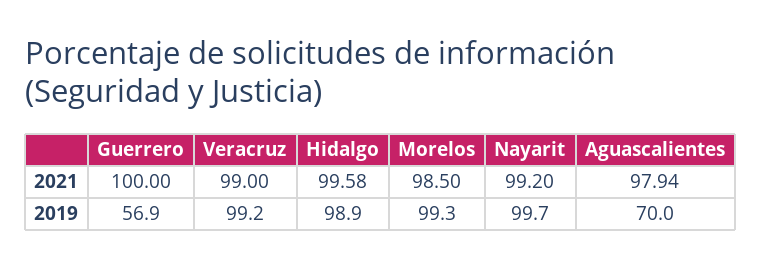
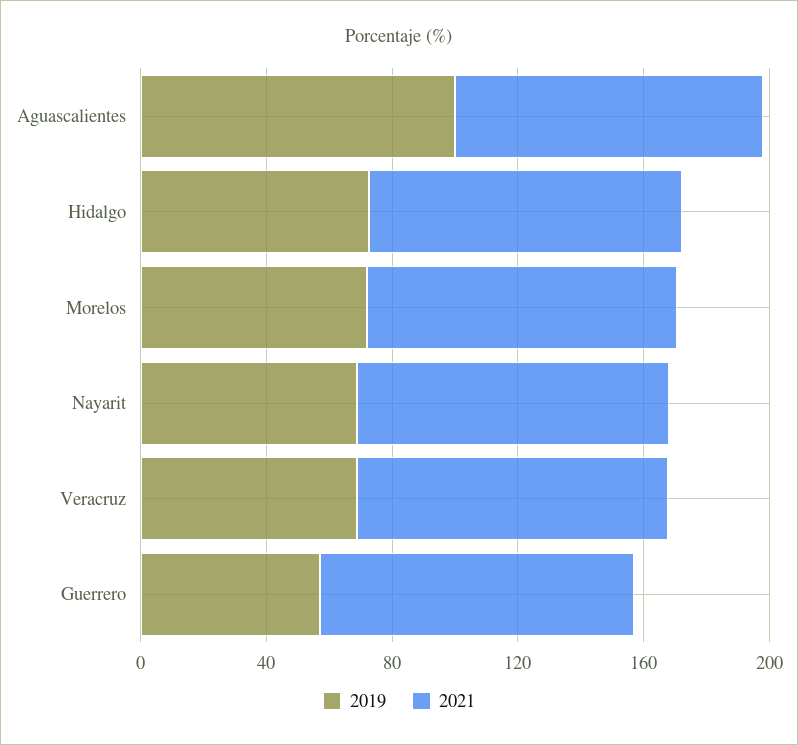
2019, Veracruz: 99.2 -> 70
2019, Hidalgo: 98.9 -> 70
2019, Morelos: 99.3 -> 70
2019, Nayarit: 99.7 -> 70
2019, Aguascalientes: 70 -> 100

